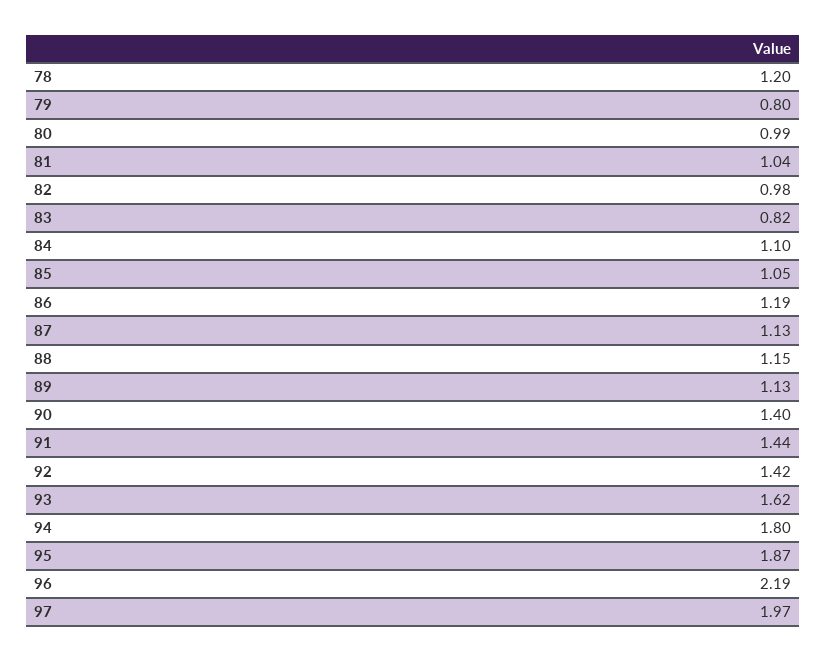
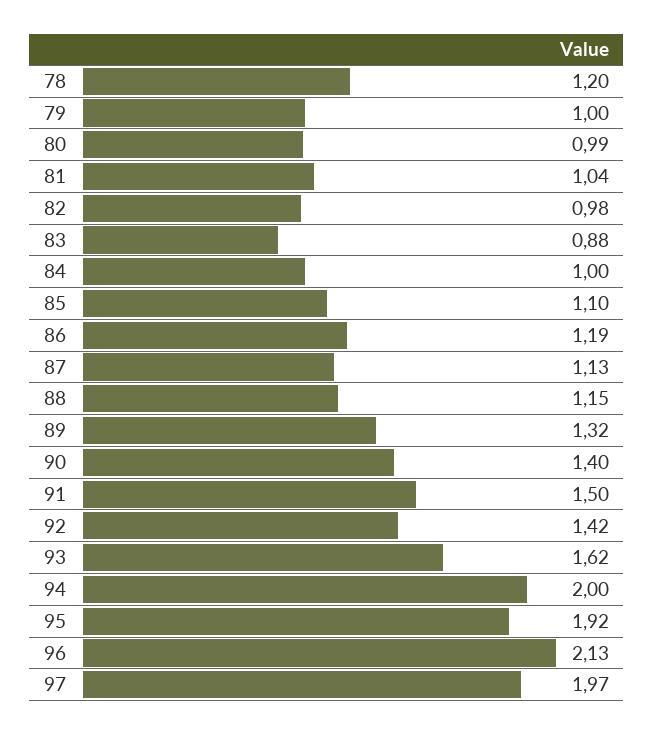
79: 0.8 -> 1
83: 0.82 -> 0.88
84: 1.1 -> 1
85: 1.05 -> 1.1
89: 1.13 -> 1.32
91: 1.44 -> 1.5
94: 1.8 -> 2
95: 1.87 -> 1.92
96: 2.19 -> 2.13

